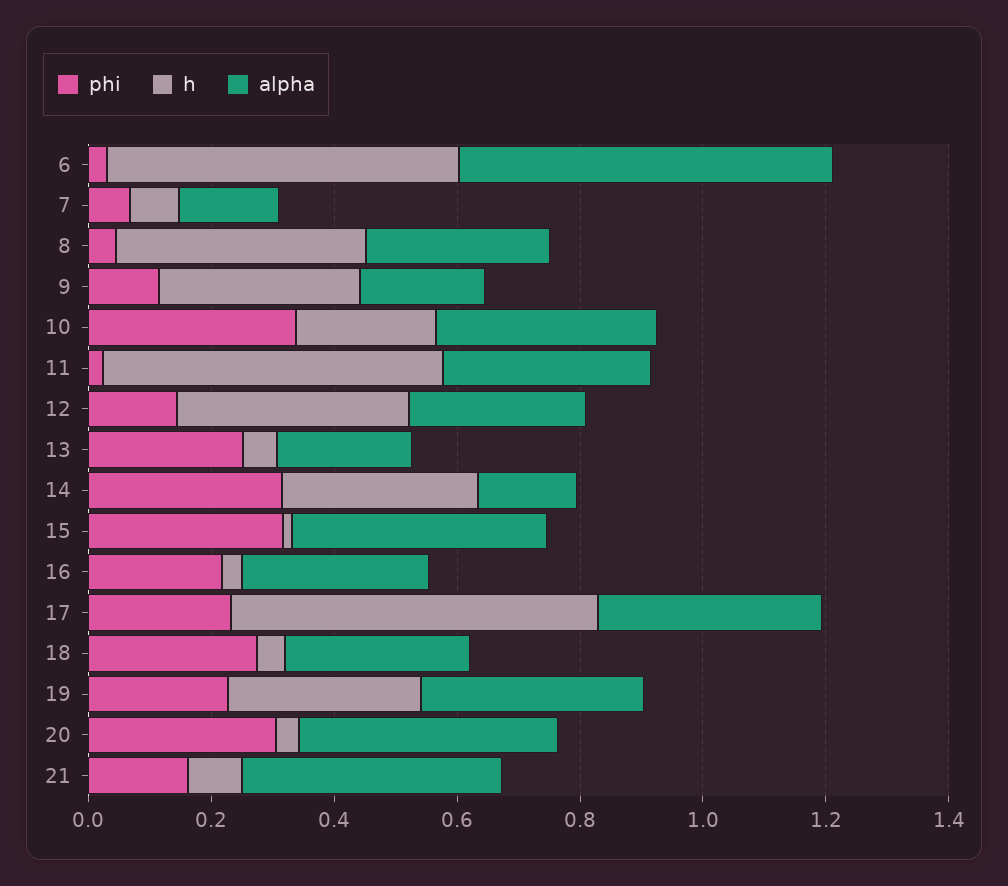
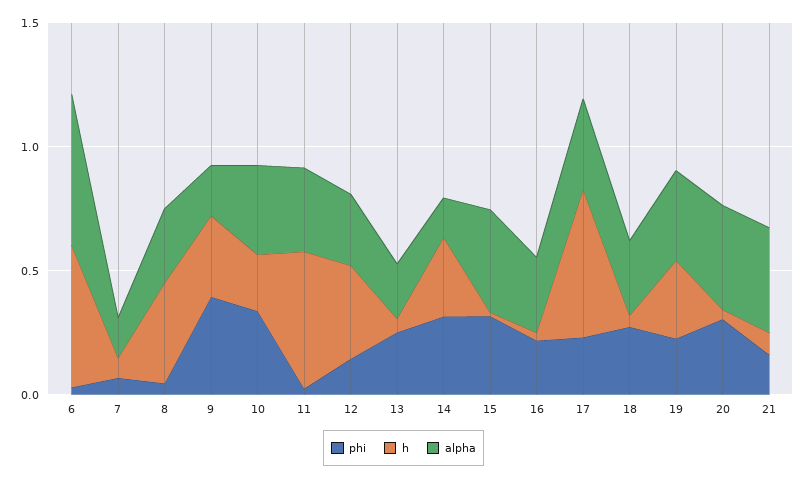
phi, 9: 0.1 -> 0.4

